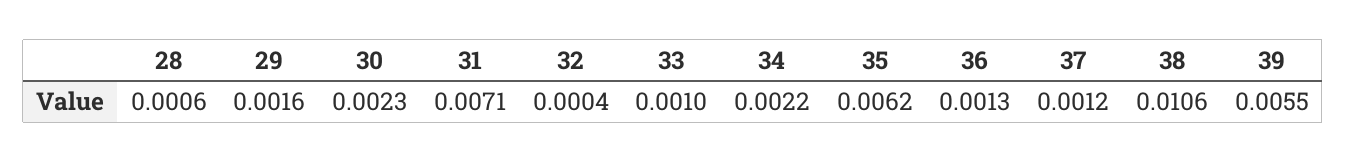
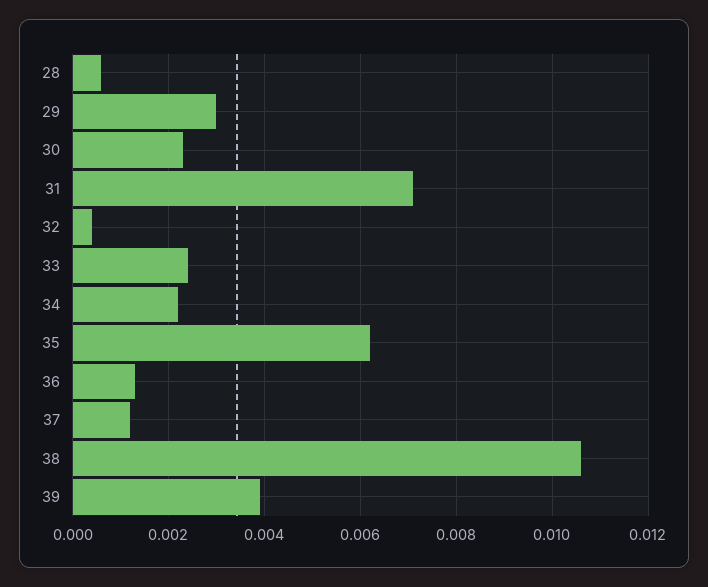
29: 0.0016 -> 0.003
33: 0.001 -> 0.0025
39: 0.0055 -> 0.004

